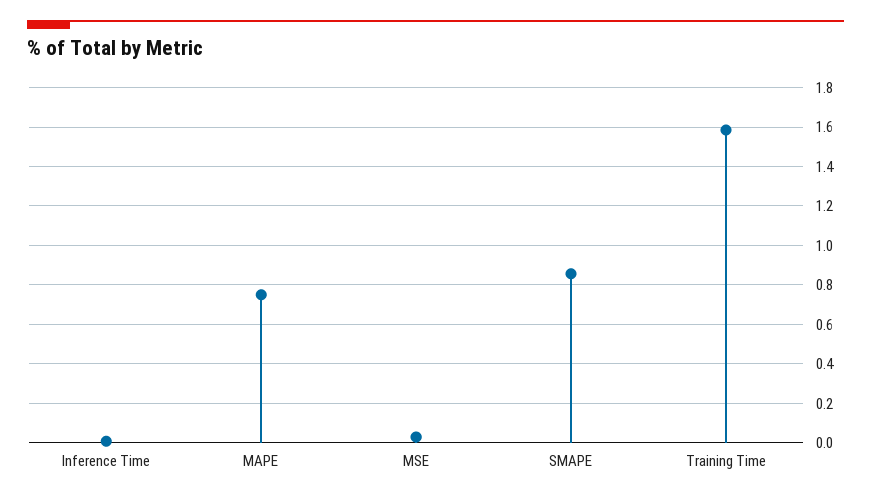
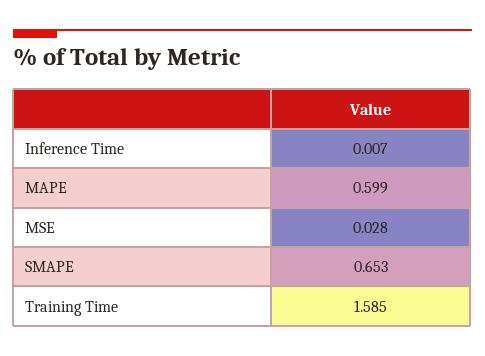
MAPE: 0.75 -> 0.599
SMAPE: 0.85 -> 0.653

